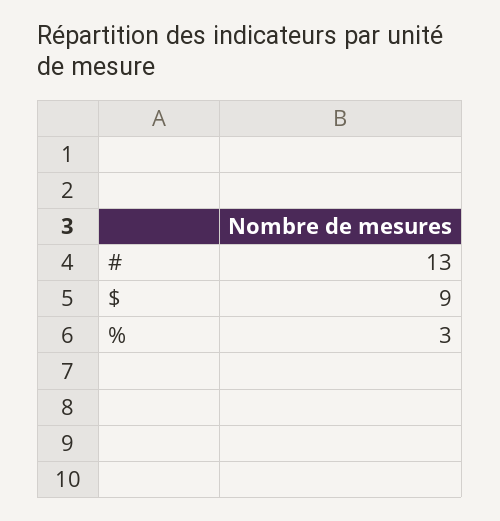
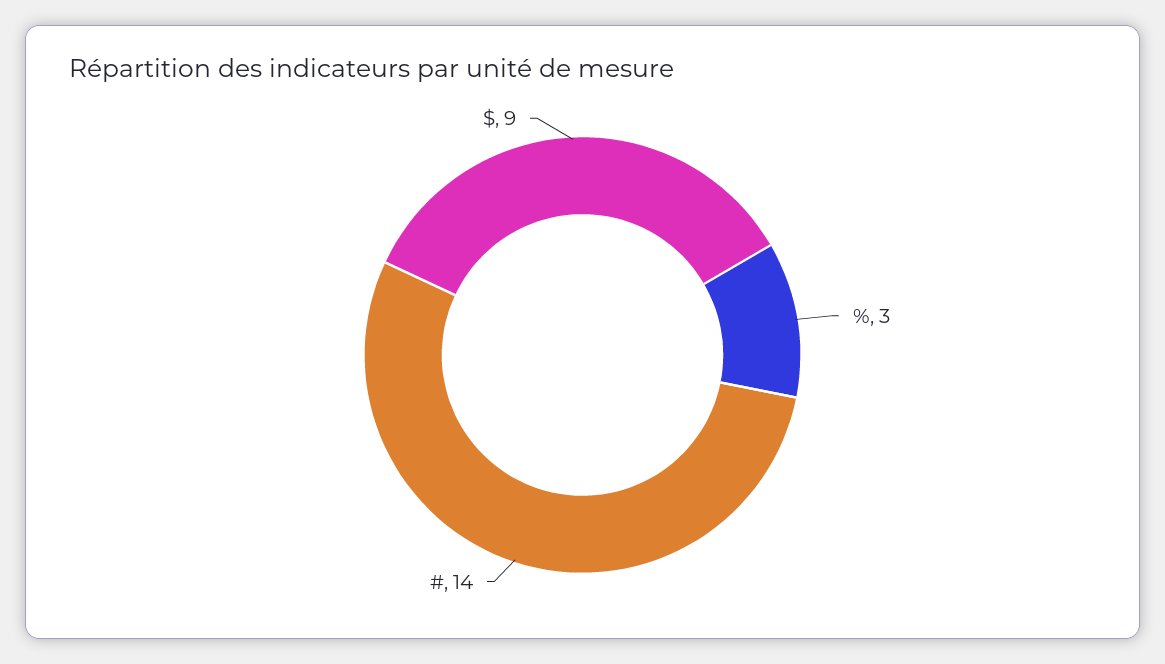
#: 13 -> 14

